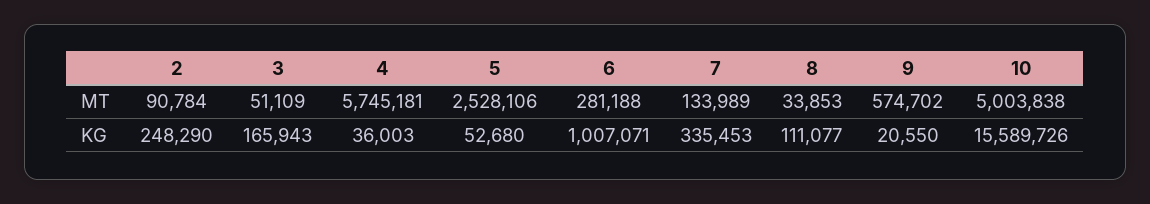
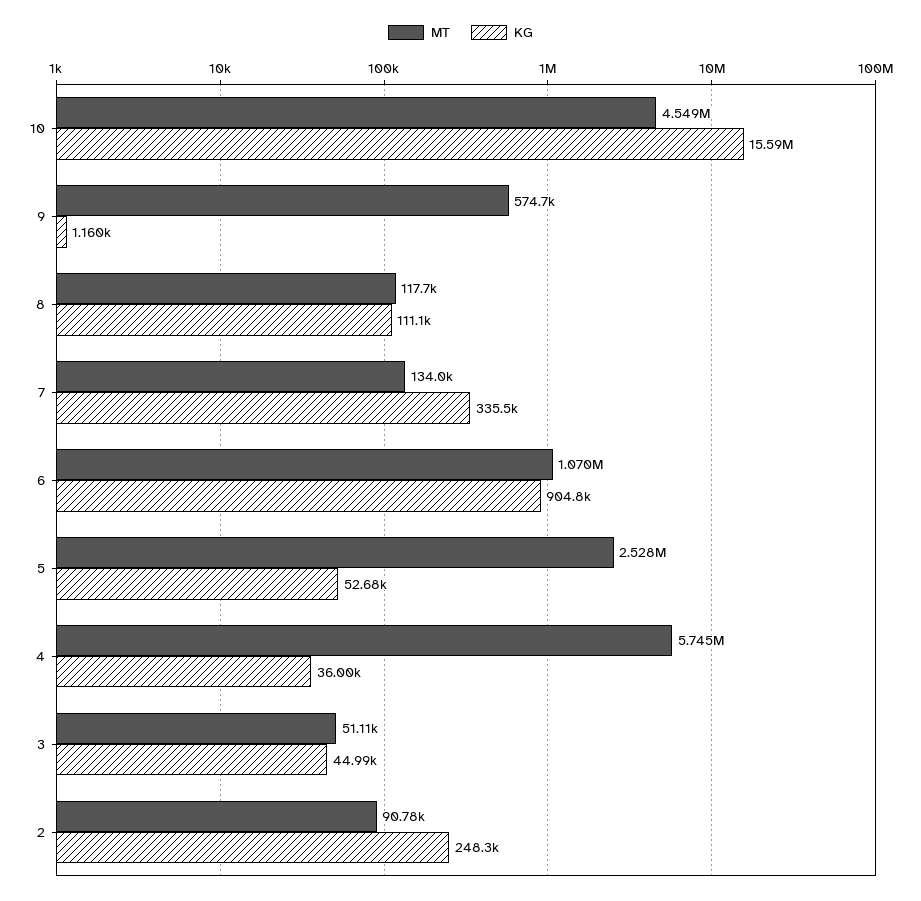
MT, 6: 281188 -> 1070000
MT, 8: 33853 -> 117700
MT, 10: 5003838 -> 4549000
KG, 3: 165943 -> 44990
KG, 6: 1007071 -> 904800
KG, 9: 20550 -> 1160

